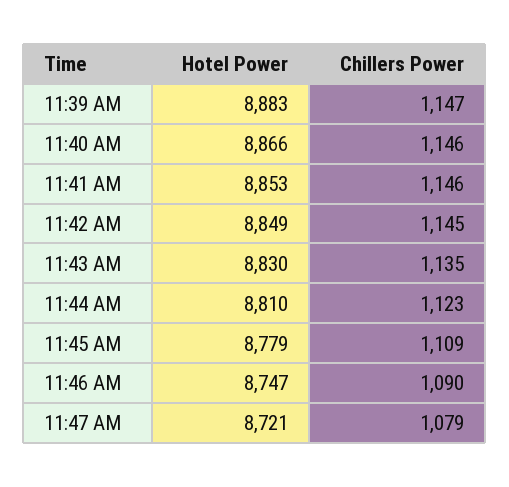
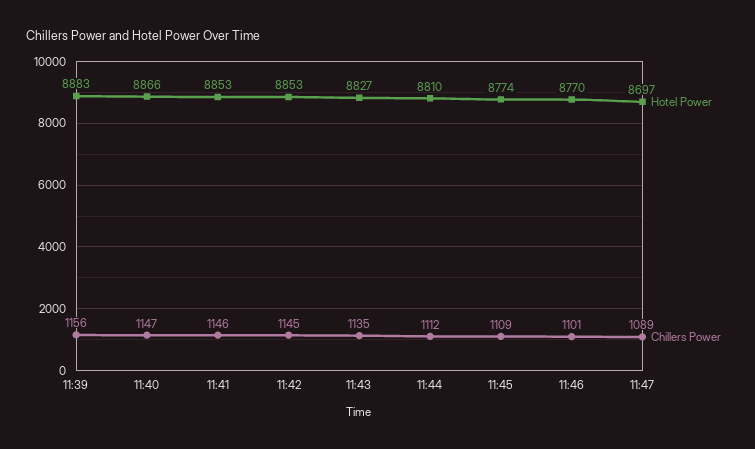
Chillers Power, 11:39 AM: 1147 -> 1156
Chillers Power, 11:40 AM: 1146 -> 1147
Hotel Power, 11:42 AM: 8849 -> 8853
Hotel Power, 11:43 AM: 8830 -> 8827
Chillers Power, 11:44 AM: 1123 -> 1112
Hotel Power, 11:45 AM: 8779 -> 8774
Hotel Power, 11:46 AM: 8747 -> 8770
Chillers Power, 11:46 AM: 1090 -> 1101
Hotel Power, 11:47 AM: 8721 -> 8697
Chillers Power, 11:47 AM: 1079 -> 1089

